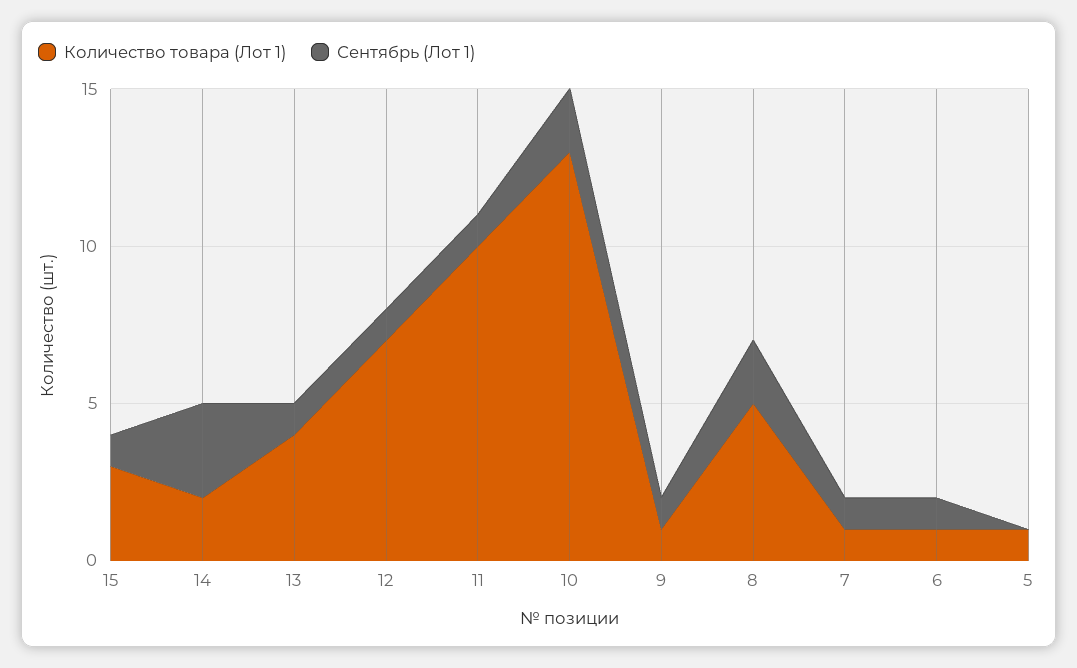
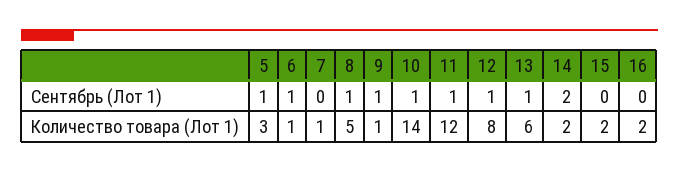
Количество товара (Лот 1), 15: 3 -> 2
Сентябрь (Лот 1), 15: 1 -> 0
Сентябрь (Лот 1), 14: 3 -> 2
Количество товара (Лот 1), 13: 4 -> 6
Количество товара (Лот 1), 12: 7 -> 8
Количество товара (Лот 1), 11: 10 -> 12
Количество товара (Лот 1), 10: 13 -> 14
Сентябрь (Лот 1), 10: 2 -> 1
Сентябрь (Лот 1), 8: 2 -> 1
Сентябрь (Лот 1), 7: 1 -> 0
Количество товара (Лот 1), 5: 1 -> 3
Сентябрь (Лот 1), 5: 0 -> 1
Сентябрь (Лот 1), 16: none -> 0
Количество товара (Лот 1), 16: none -> 2

